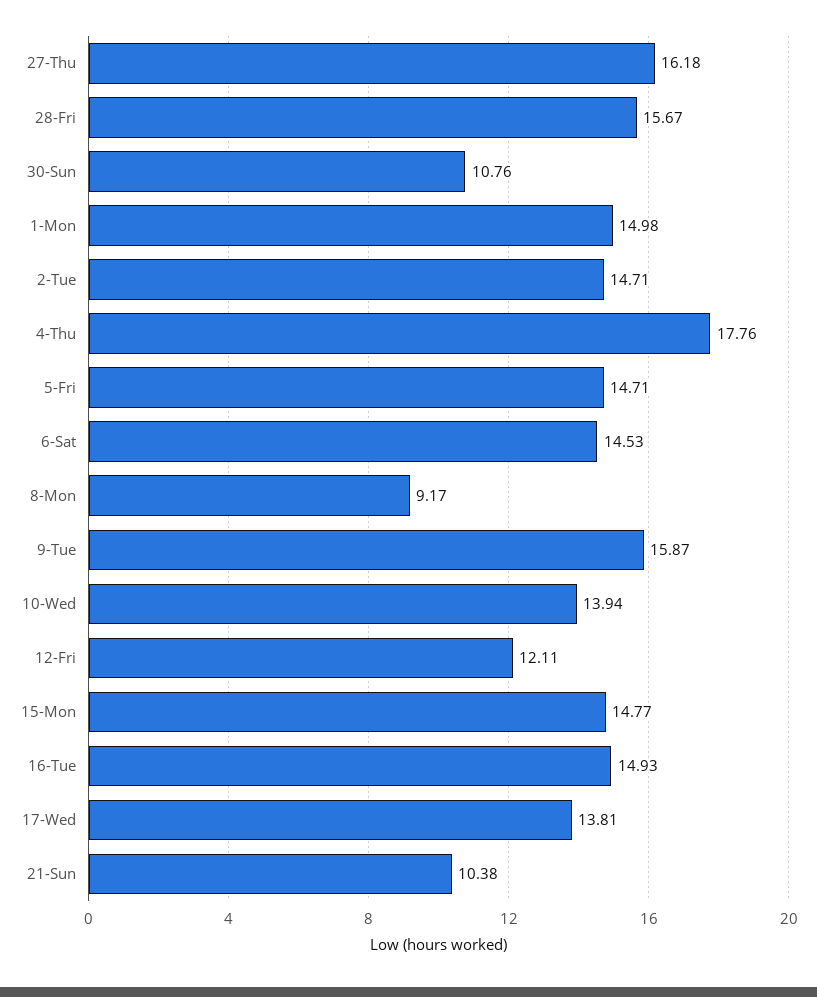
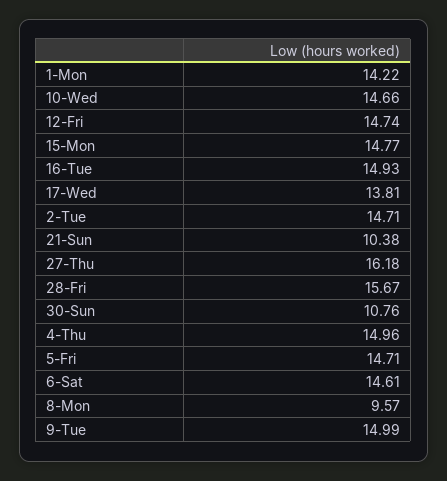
1-Mon: 14.98 -> 14.22
4-Thu: 17.76 -> 14.96
6-Sat: 14.53 -> 14.61
8-Mon: 9.17 -> 9.57
9-Tue: 15.87 -> 14.99
10-Wed: 13.94 -> 14.66
12-Fri: 12.11 -> 14.74

